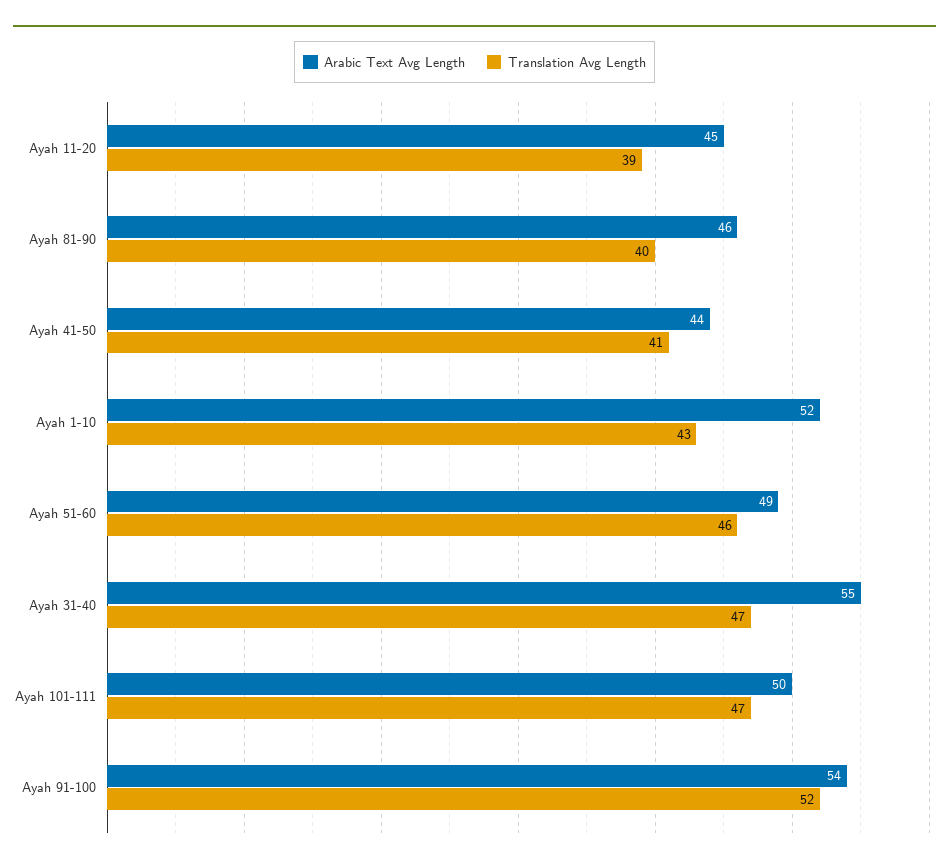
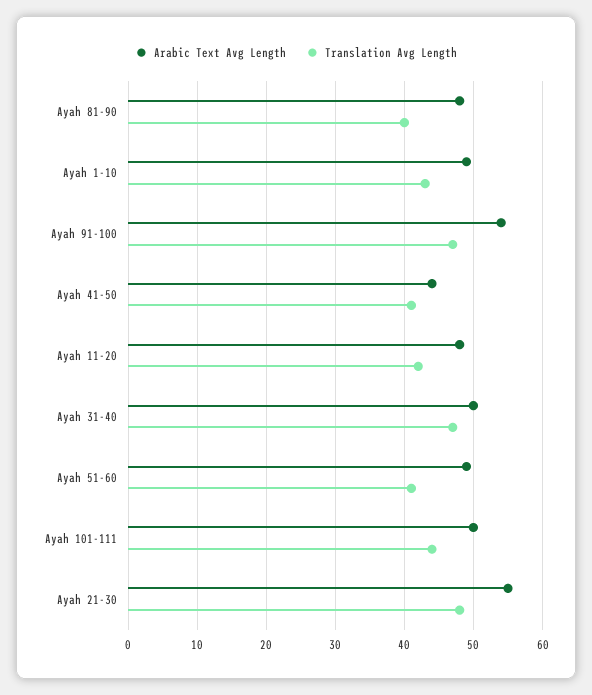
Arabic Text Avg Length, Ayah 11-20: 45 -> 48
Translation Avg Length, Ayah 11-20: 39 -> 42
Arabic Text Avg Length, Ayah 81-90: 46 -> 48
Arabic Text Avg Length, Ayah 1-10: 52 -> 49
Translation Avg Length, Ayah 51-60: 46 -> 41
Arabic Text Avg Length, Ayah 31-40: 55 -> 50
Translation Avg Length, Ayah 101-111: 47 -> 44
Translation Avg Length, Ayah 91-100: 52 -> 47
Arabic Text Avg Length, Ayah 21-30: none -> 55
Translation Avg Length, Ayah 21-30: none -> 48

